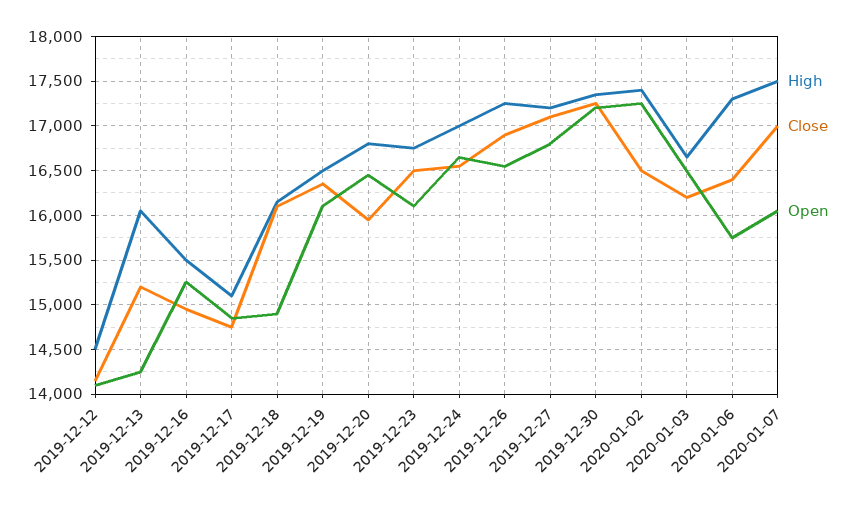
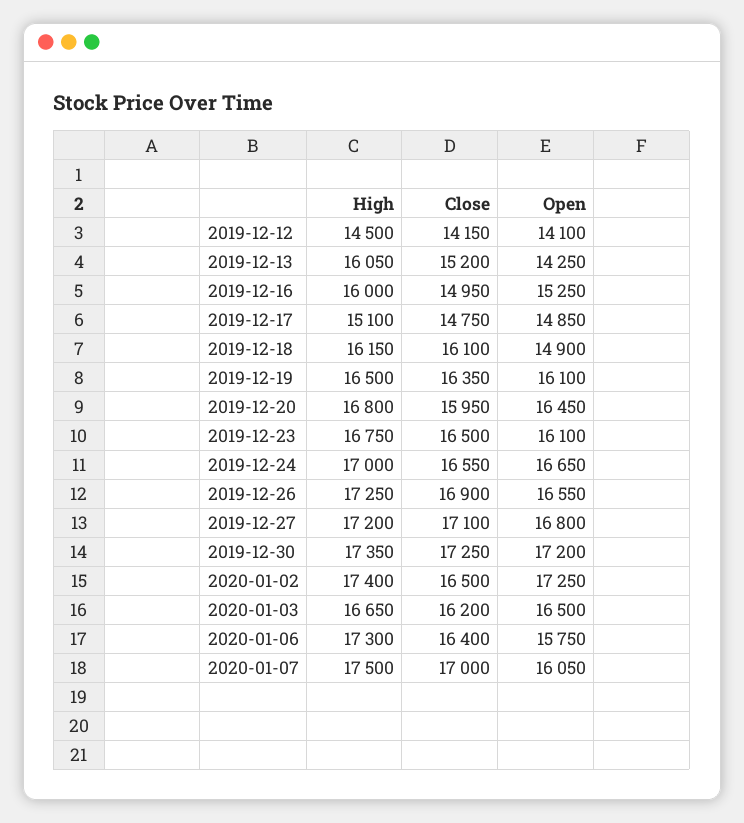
High, 2019-12-16: 15500 -> 16000

